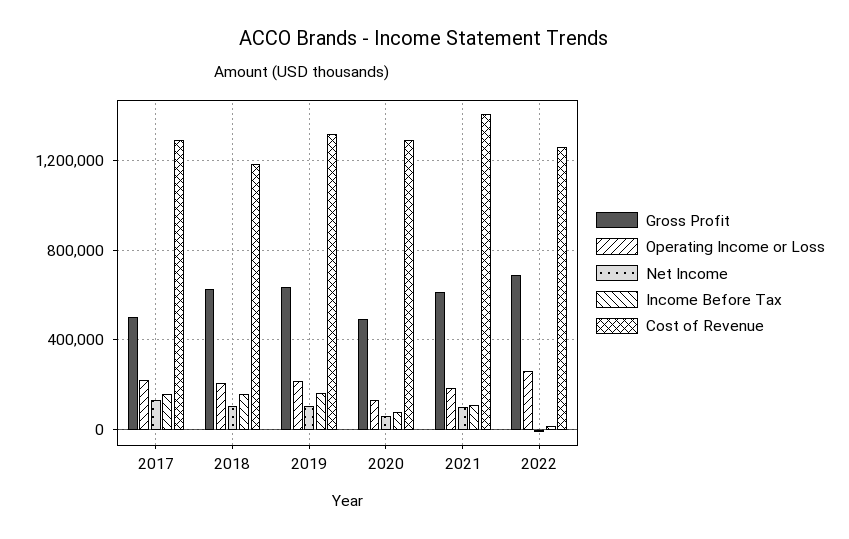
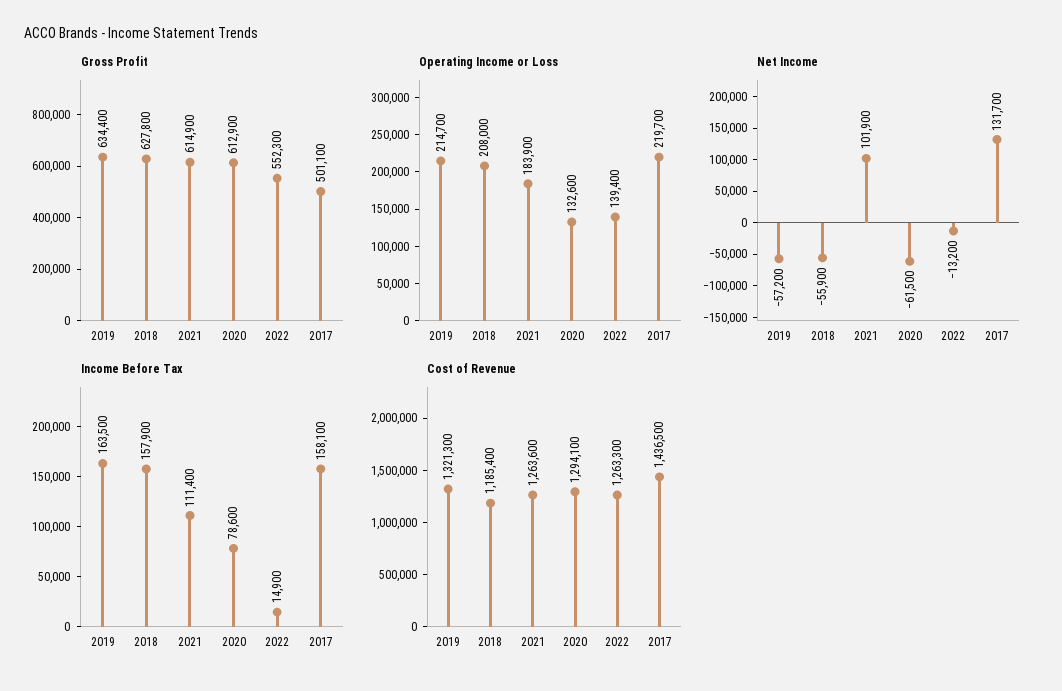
Cost of Revenue, 2017: 1300000 -> 1436500
Net Income, 2018: 100000 -> -55900
Net Income, 2019: 100000 -> -57200
Gross Profit, 2020: 500000 -> 612900
Net Income, 2020: 50000 -> -61500
Cost of Revenue, 2021: 1400000 -> 1263600
Gross Profit, 2022: 700000 -> 552300
Operating Income or Loss, 2022: 250000 -> 139400

